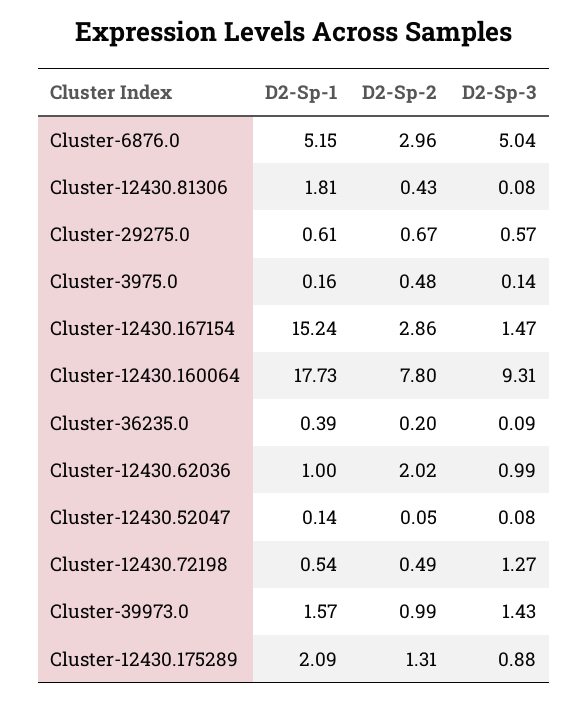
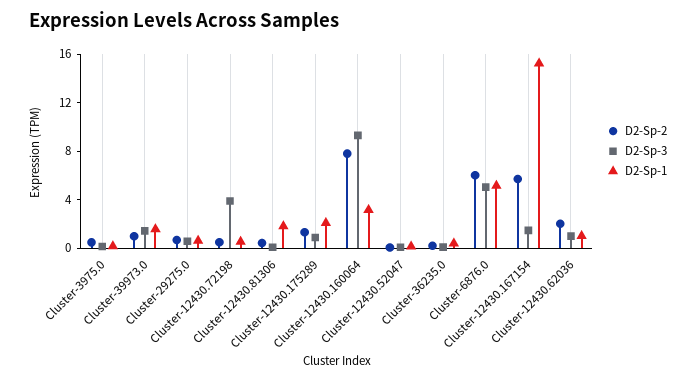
D2-Sp-2, Cluster-6876.0: 2.96 -> 6
D2-Sp-2, Cluster-12430.167154: 2.86 -> 6
D2-Sp-1, Cluster-12430.160064: 17.73 -> 3
D2-Sp-3, Cluster-12430.72198: 1.27 -> 4

